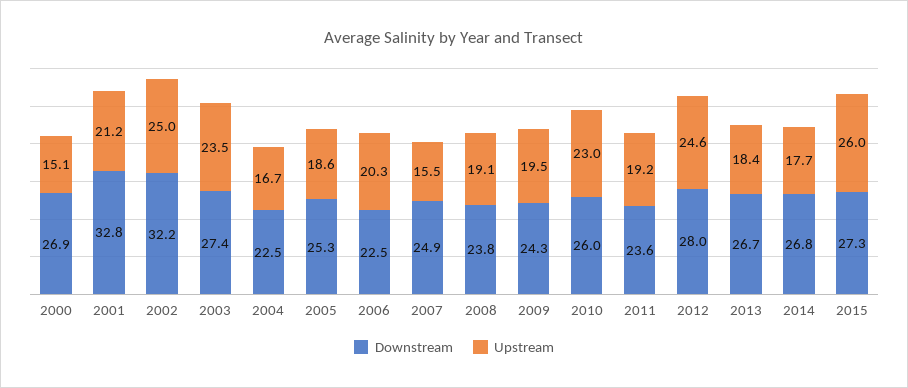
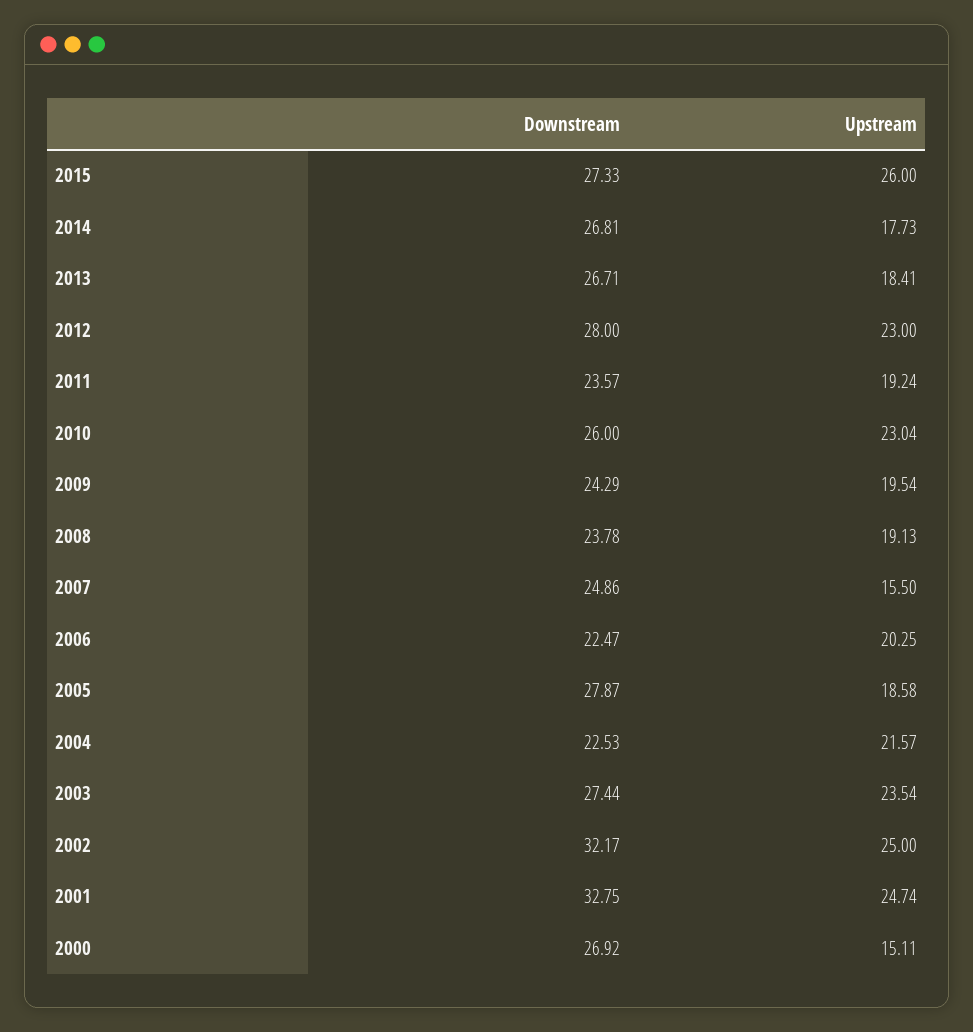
Upstream, 2001: 21.2 -> 24.74
Upstream, 2004: 16.7 -> 21.57
Downstream, 2005: 25.3 -> 27.87
Upstream, 2012: 24.6 -> 23

